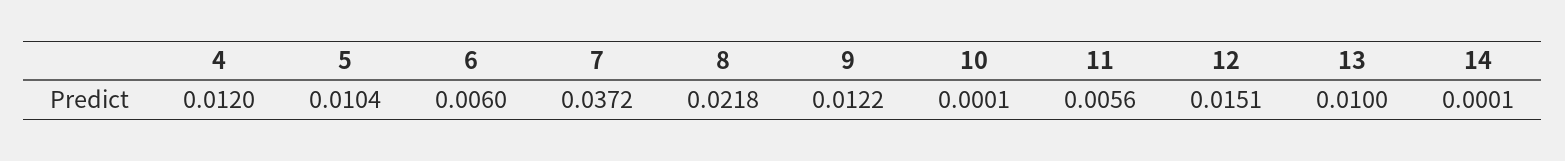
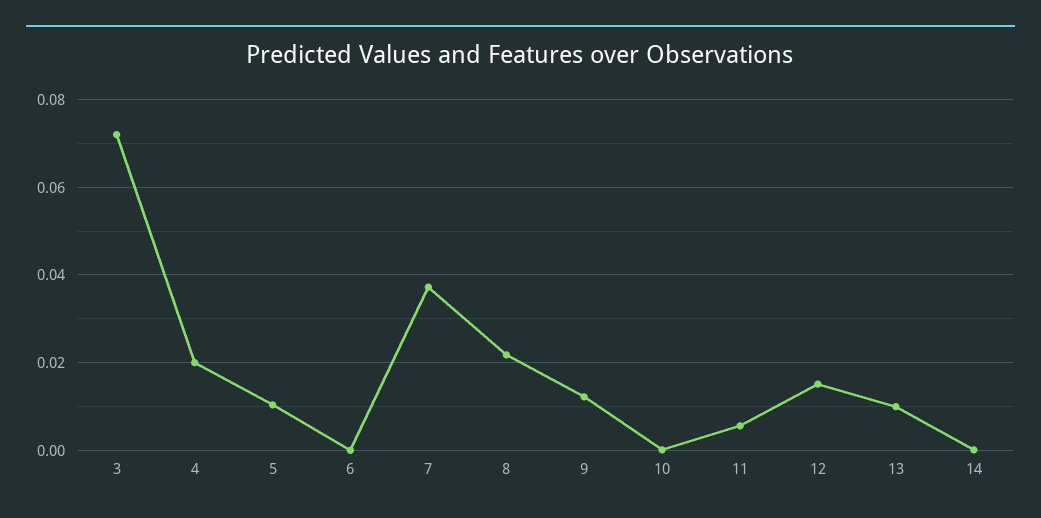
4: 0.012 -> 0.02
6: 0.006 -> 0
3: none -> 0.072

